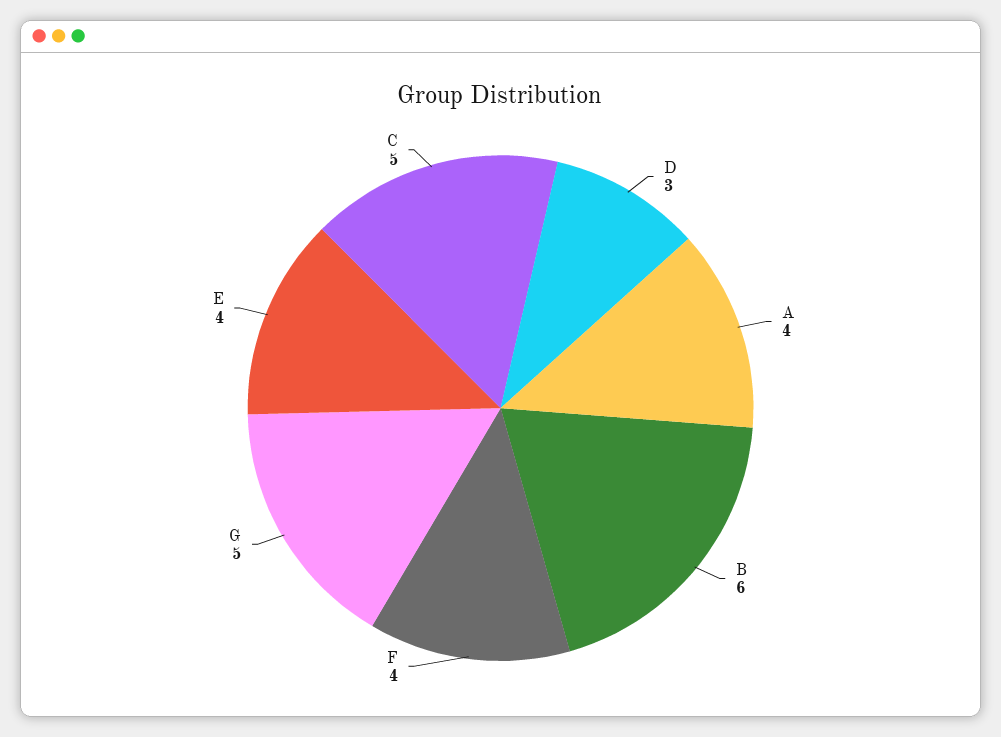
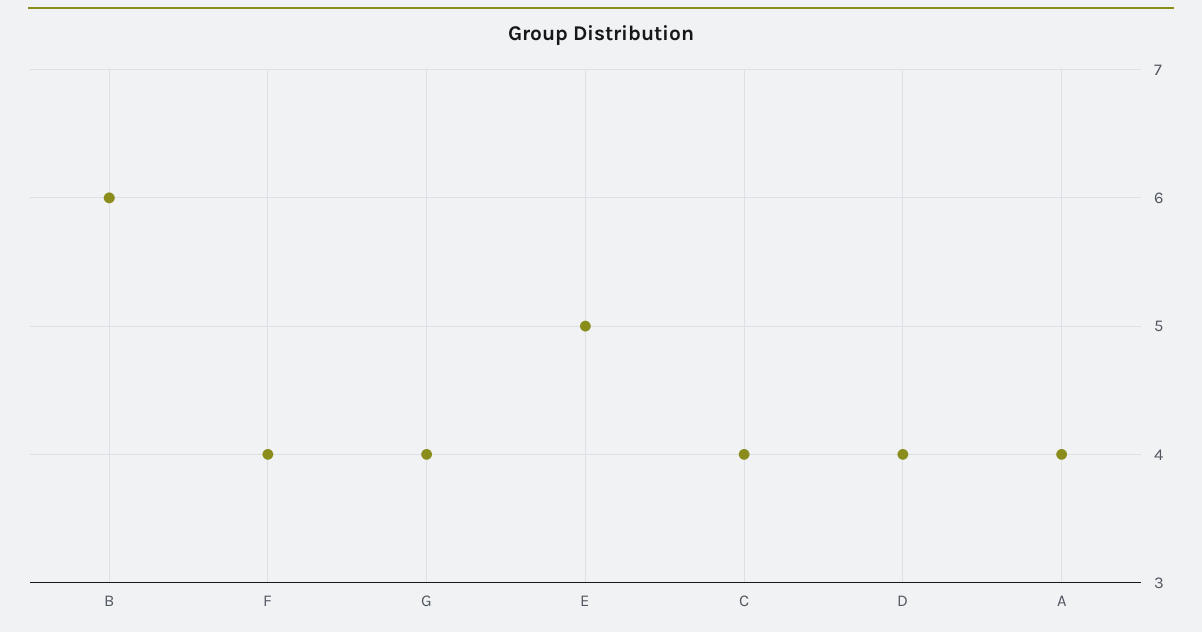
D: 3 -> 4
G: 5 -> 4
E: 4 -> 5
C: 5 -> 4

